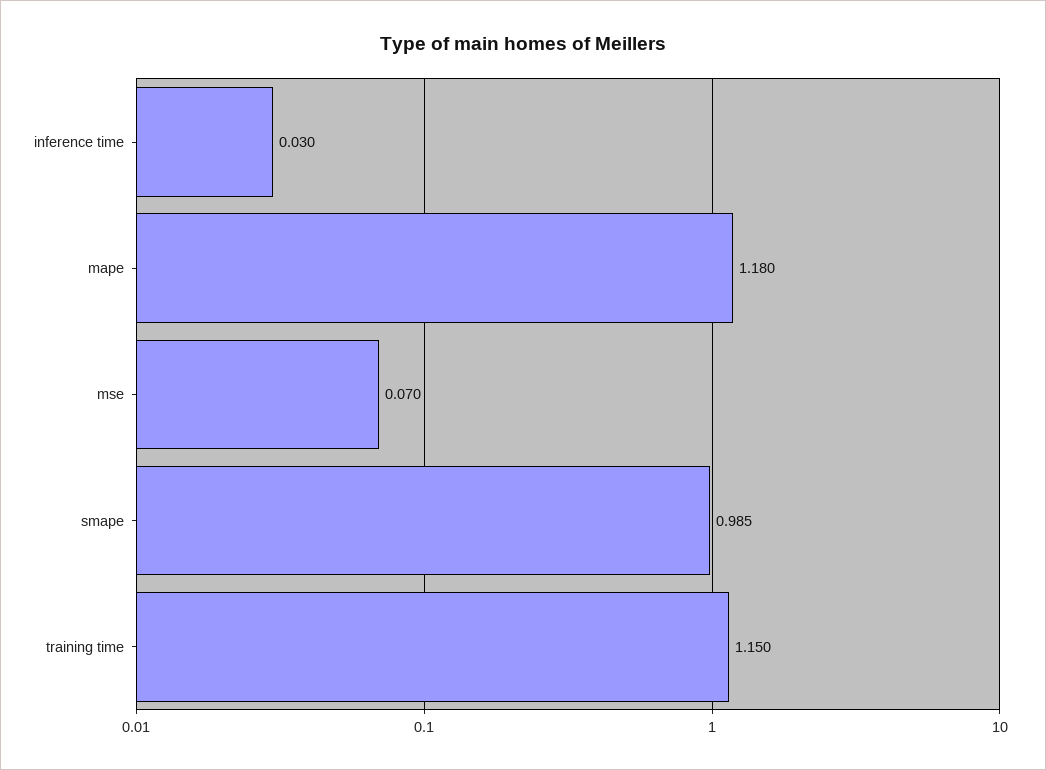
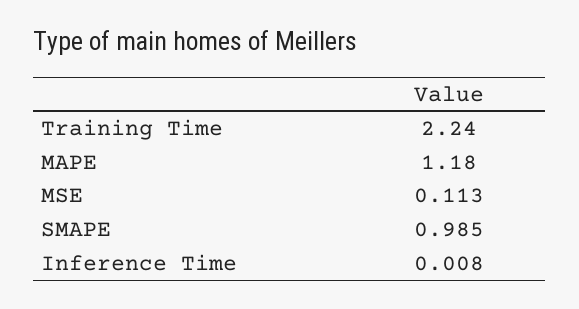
inference time: 0.03 -> 0.008
mse: 0.07 -> 0.113
training time: 1.15 -> 2.24

